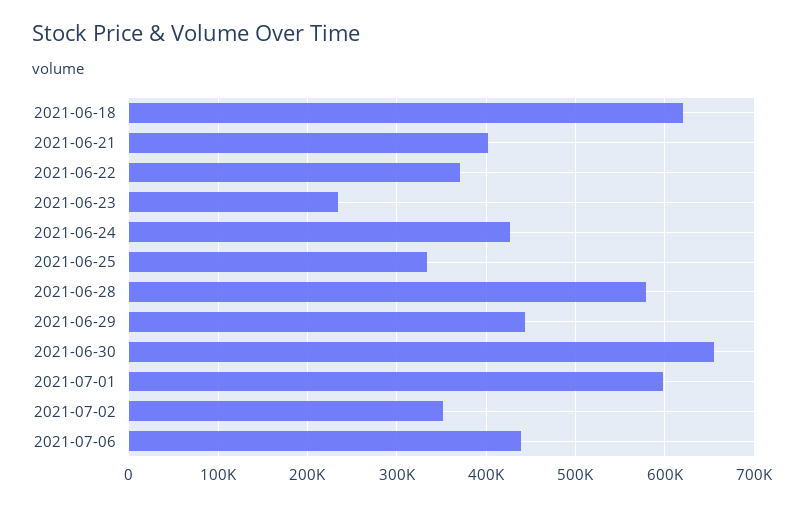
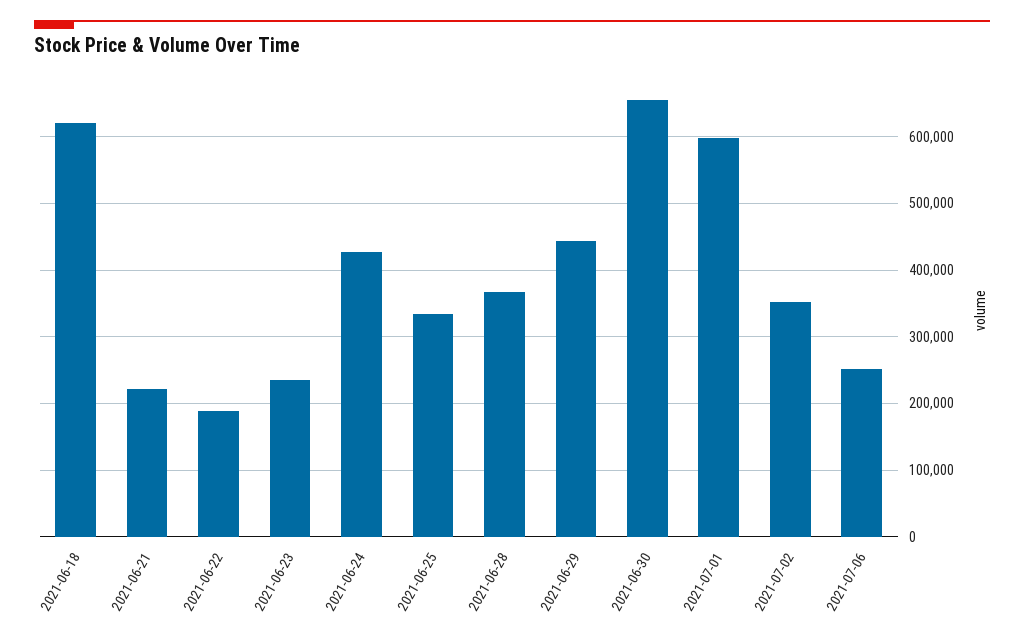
2021-06-21: 400000 -> 220000
2021-06-22: 370000 -> 190000
2021-06-28: 580000 -> 370000
2021-07-06: 440000 -> 250000

